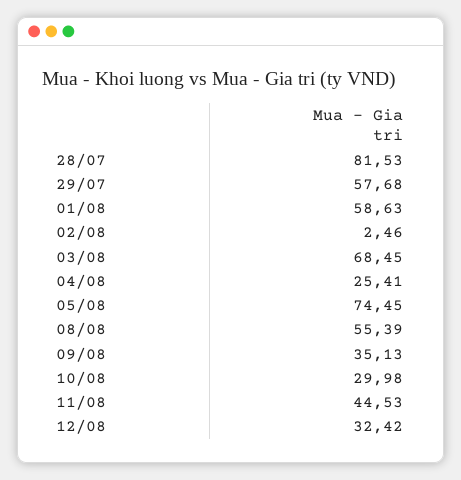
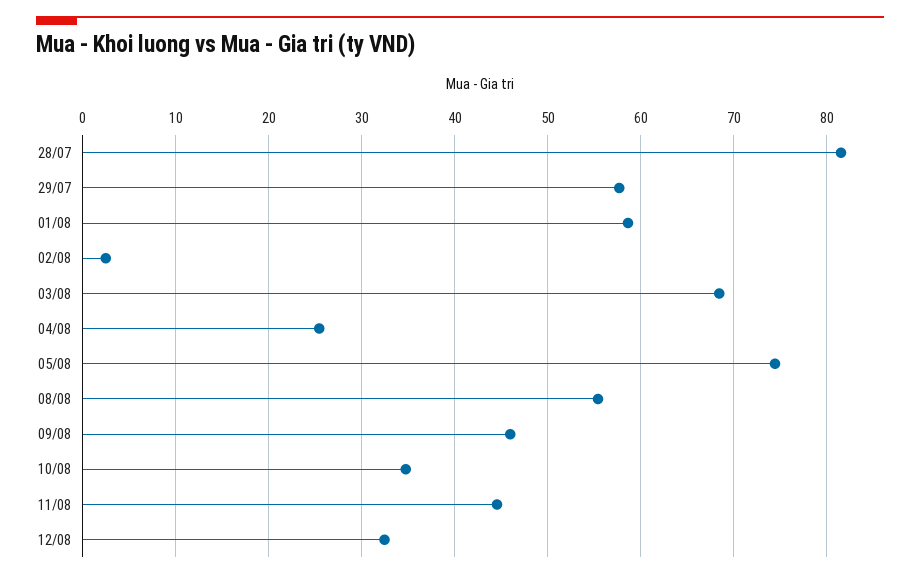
09/08: 35.13 -> 46
10/08: 29.98 -> 35

